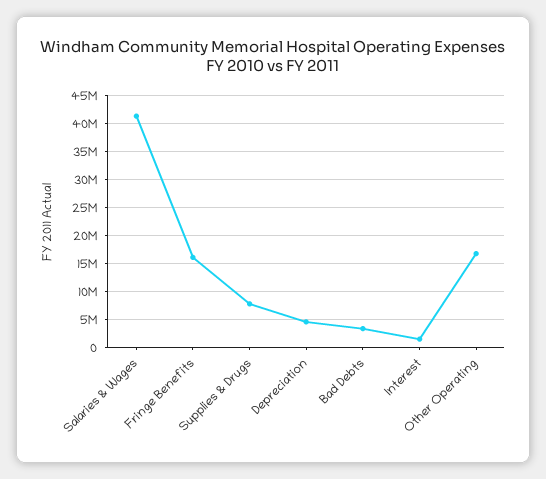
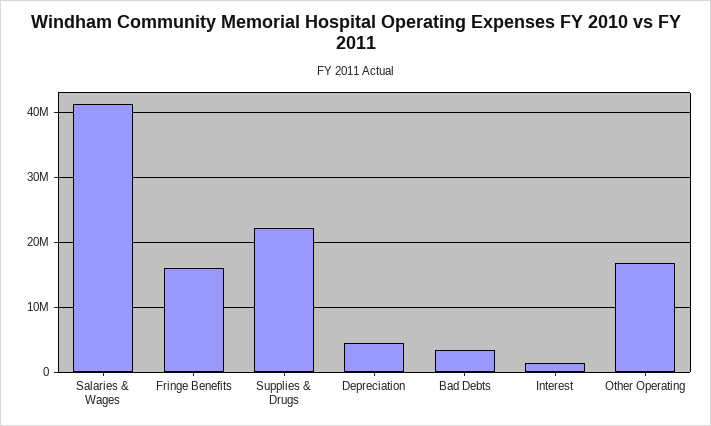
Supplies & Drugs: 7500000 -> 22000000

